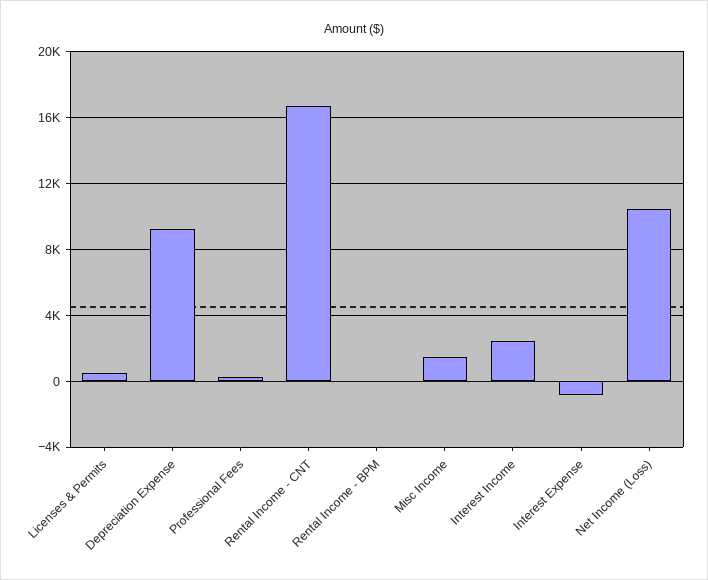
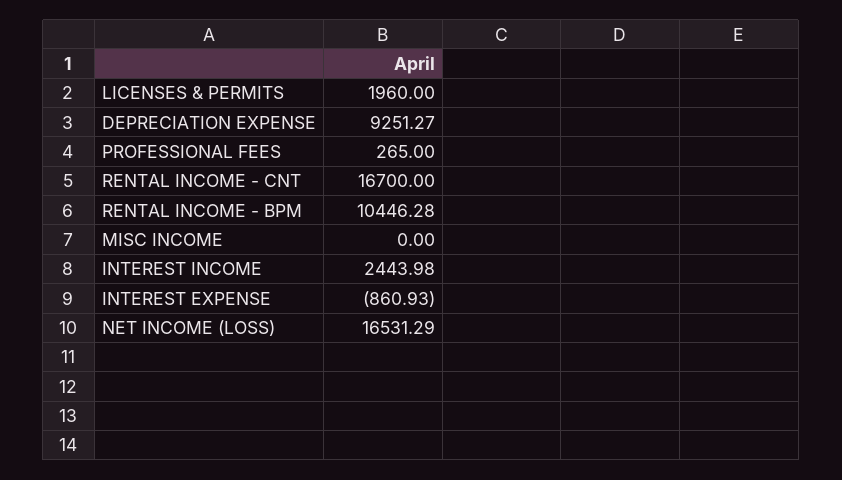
Licenses & Permits: 500 -> 1960
Rental Income - BPM: 0 -> 10446.28
Misc Income: 1500 -> 0
Net Income (Loss): 10500 -> 16531.29

